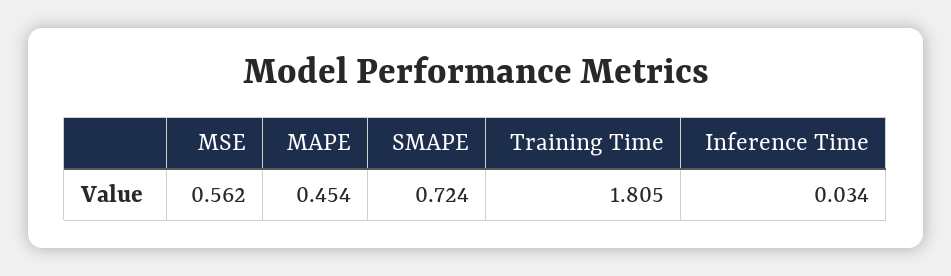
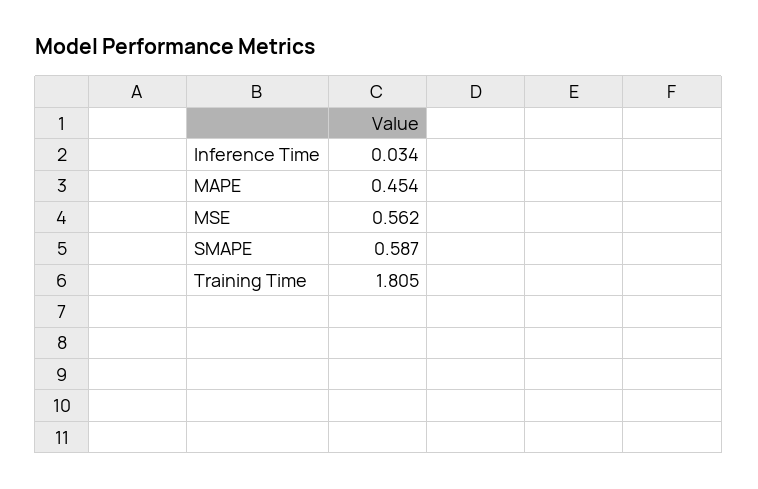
SMAPE: 0.724 -> 0.587

